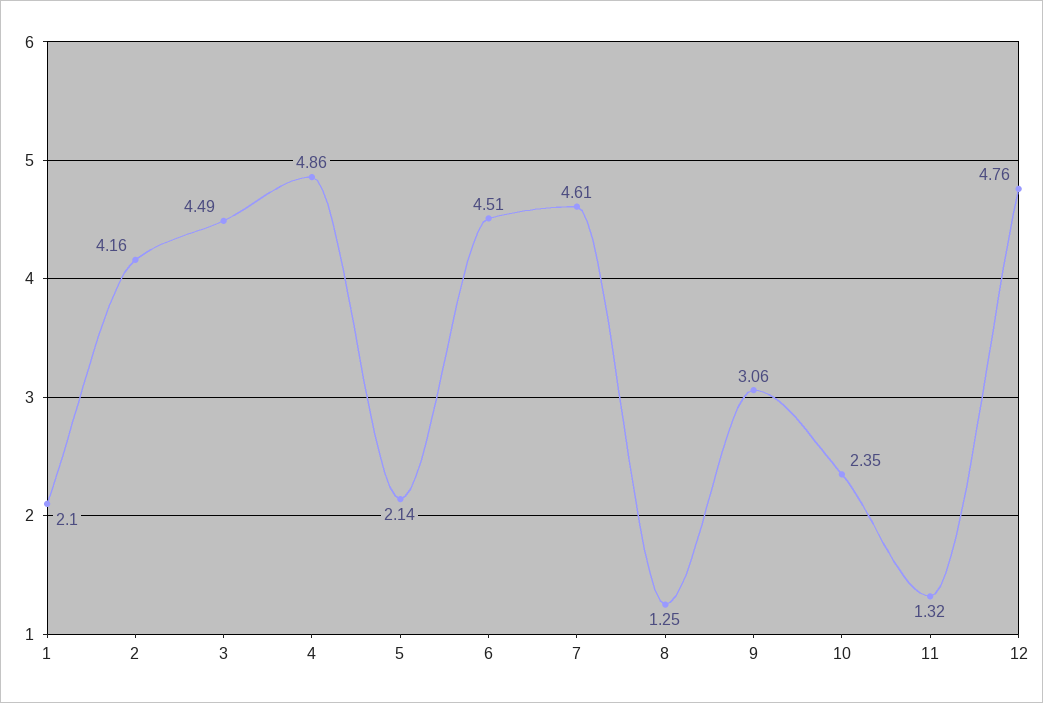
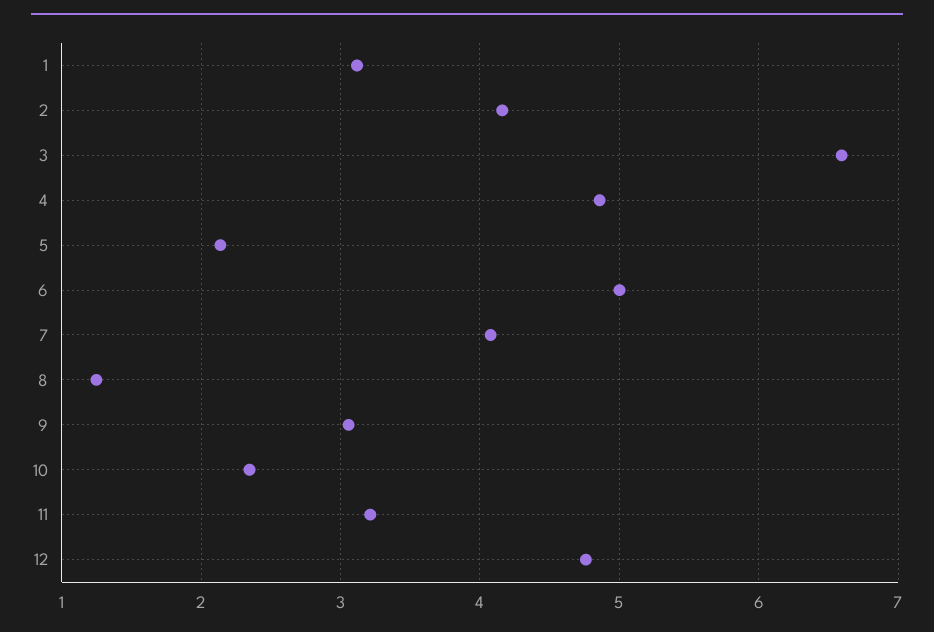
1: 2.1 -> 3.1
3: 4.49 -> 6.6
6: 4.51 -> 5
7: 4.61 -> 4.1
11: 1.32 -> 3.2

